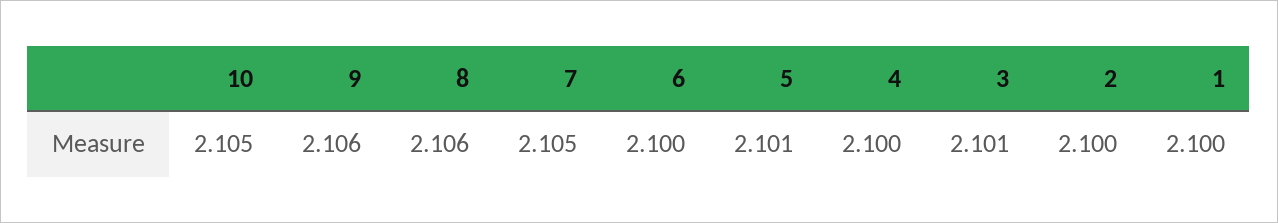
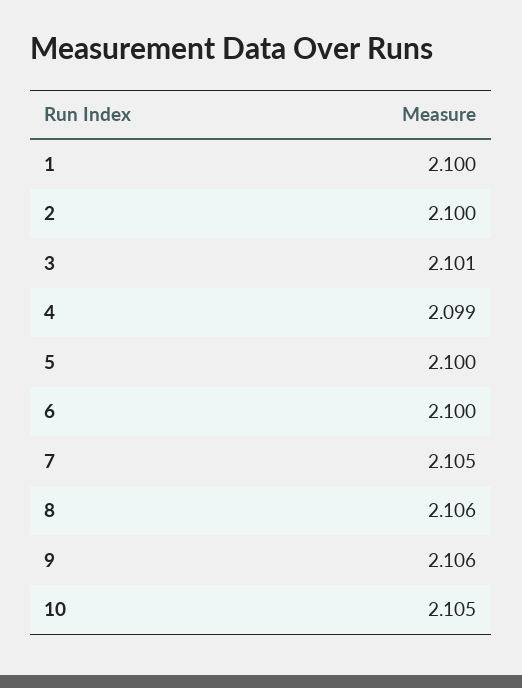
5: 2.101 -> 2.1
4: 2.1 -> 2.099

